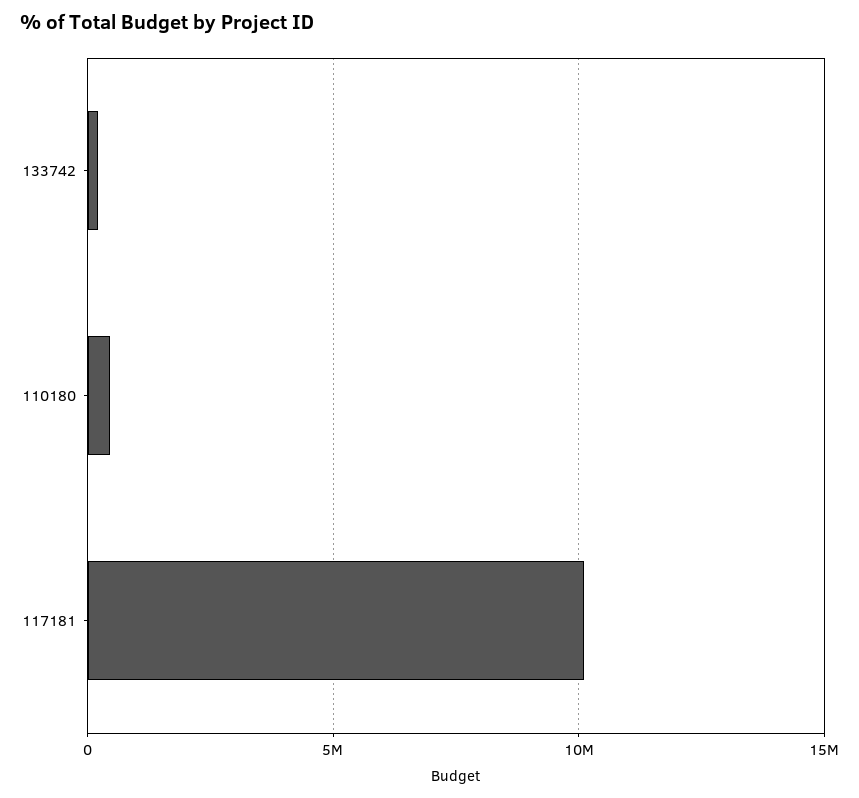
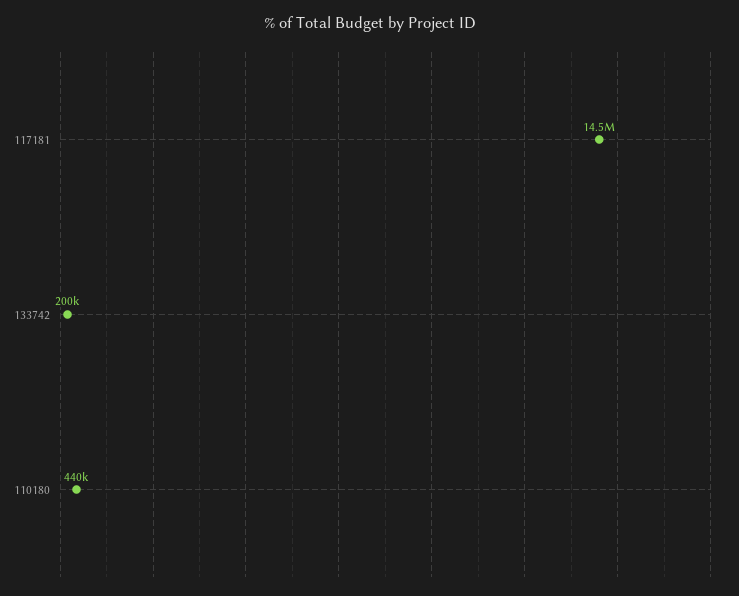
117181: 10000000 -> 14500000

